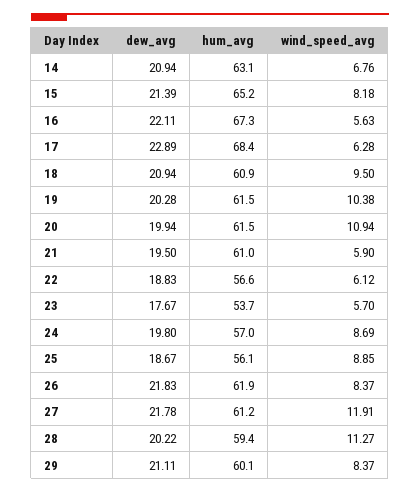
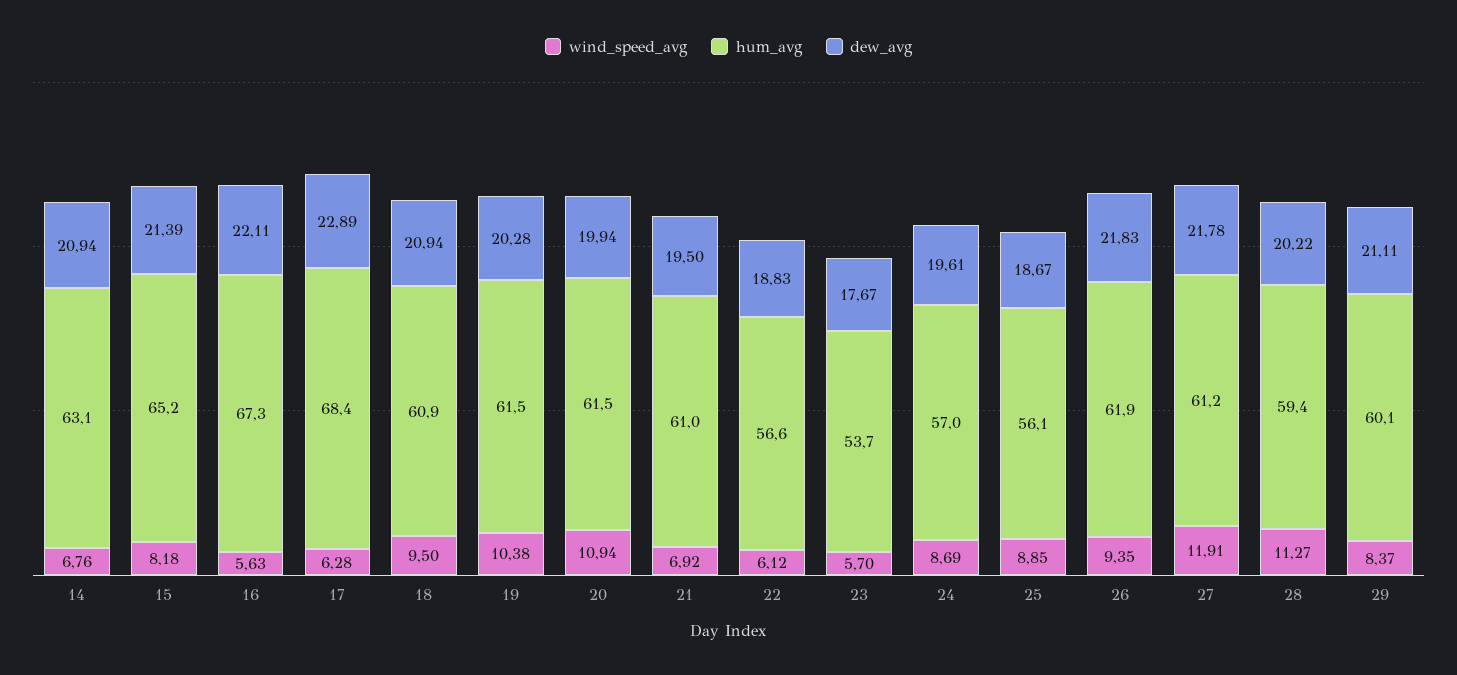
wind_speed_avg, 21: 5.9 -> 6.92
dew_avg, 24: 19.8 -> 19.61
wind_speed_avg, 26: 8.37 -> 9.35

